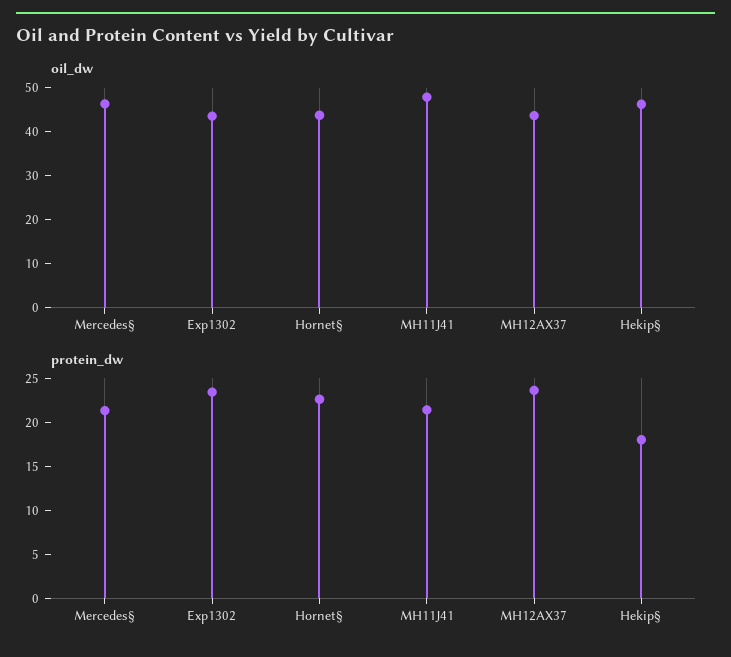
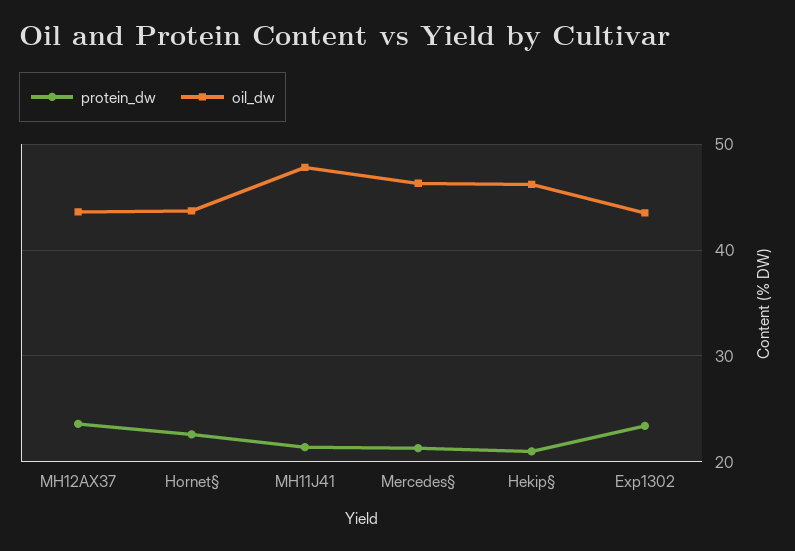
protein_dw, Hekip§: 18 -> 21

